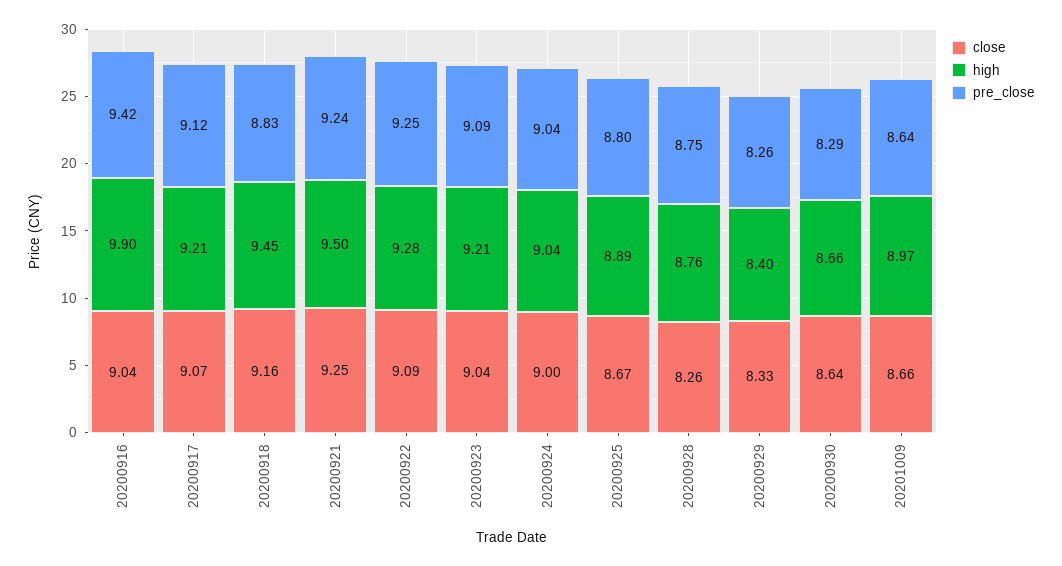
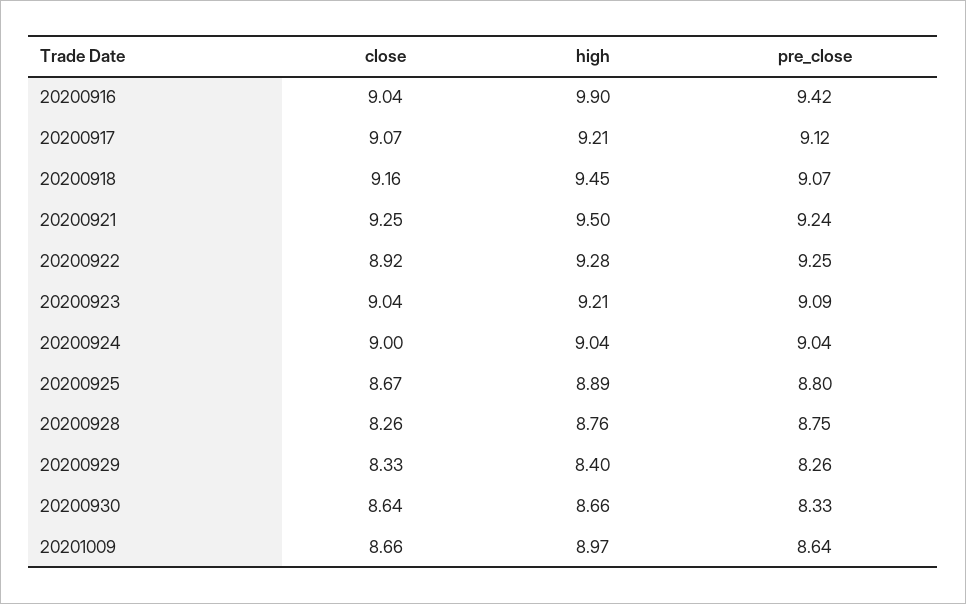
pre_close, 20200918: 8.83 -> 9.07
close, 20200922: 9.09 -> 8.92
pre_close, 20200930: 8.29 -> 8.33

